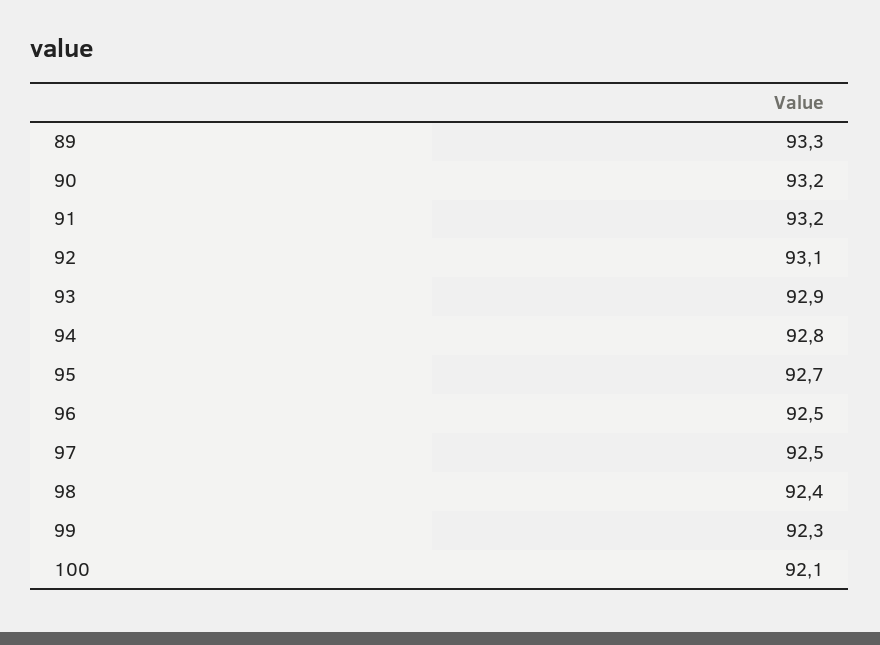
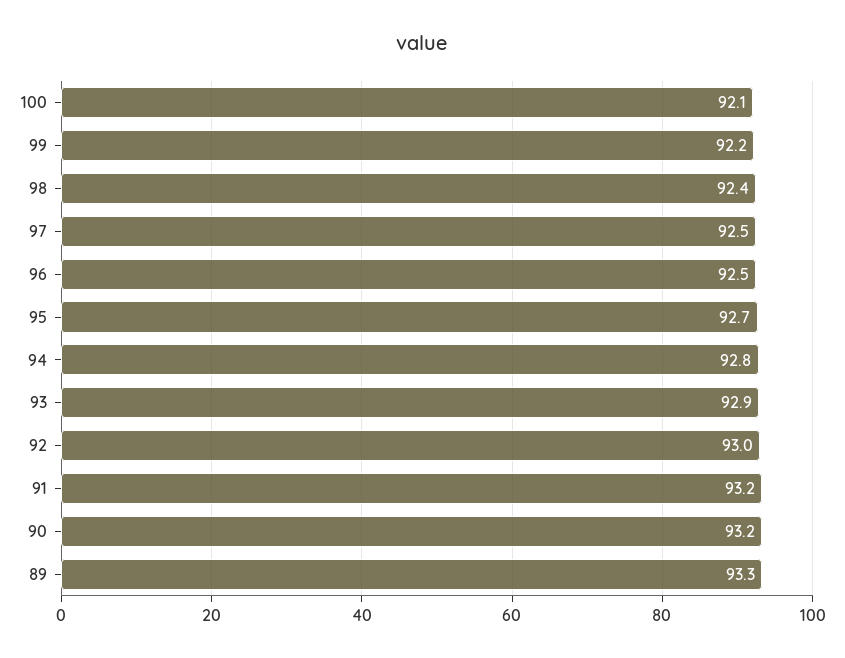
92: 93.1 -> 93
99: 92.3 -> 92.2

